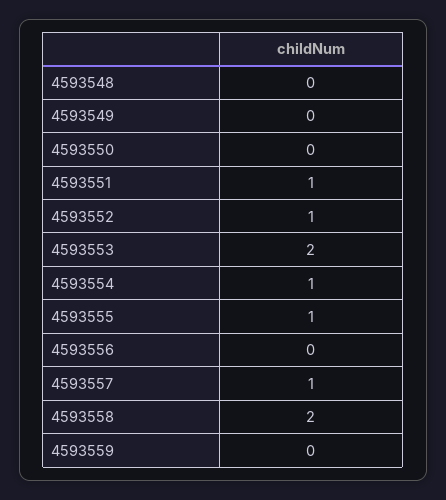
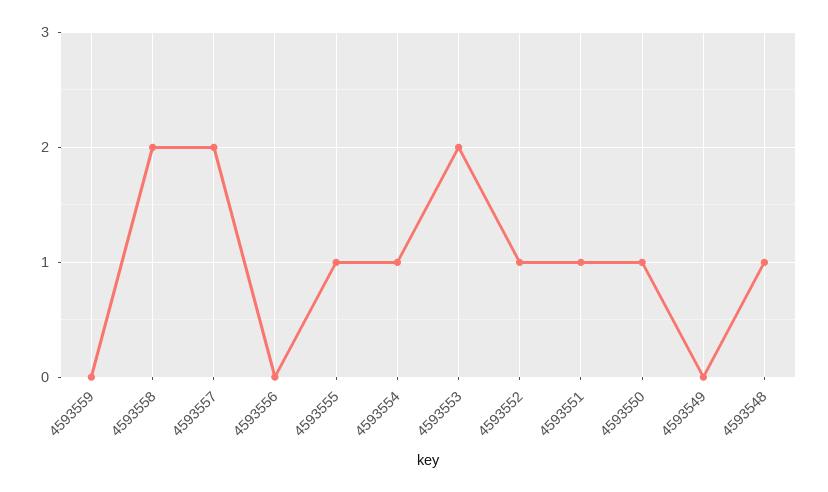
4593548: 0 -> 1
4593550: 0 -> 1
4593557: 1 -> 2

